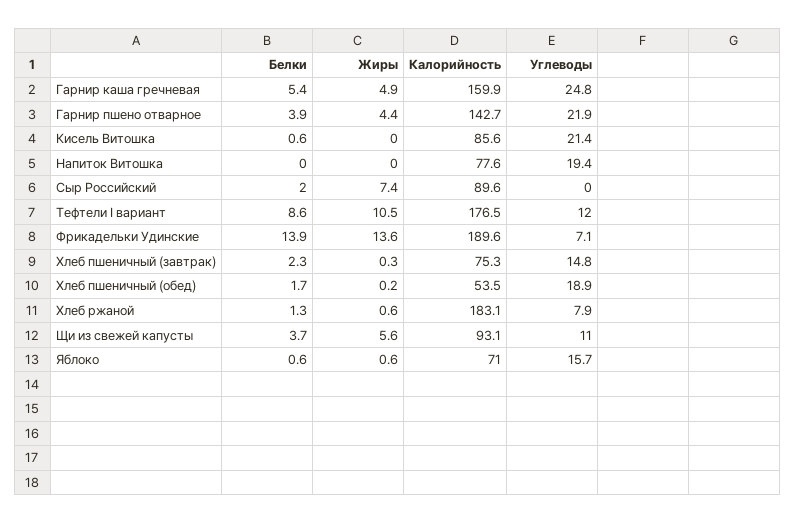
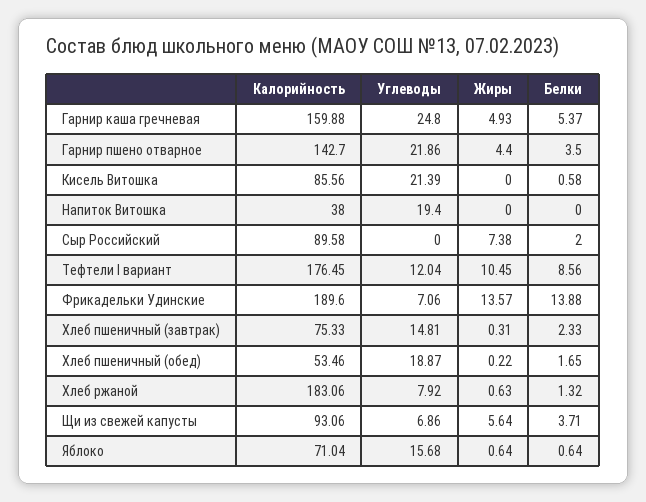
Белки, Гарнир пшено отварное: 3.9 -> 3.5
Калорийность, Напиток Витошка: 77.6 -> 38
Углеводы, Щи из свежей капусты: 11 -> 6.86

